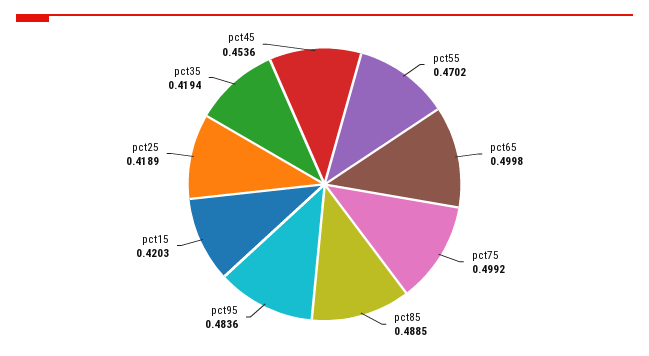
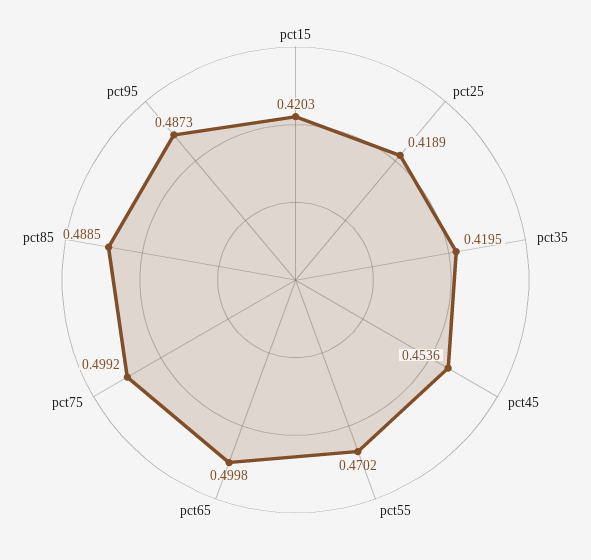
pct95: 0.4836 -> 0.4873
pct35: 0.4194 -> 0.4195

